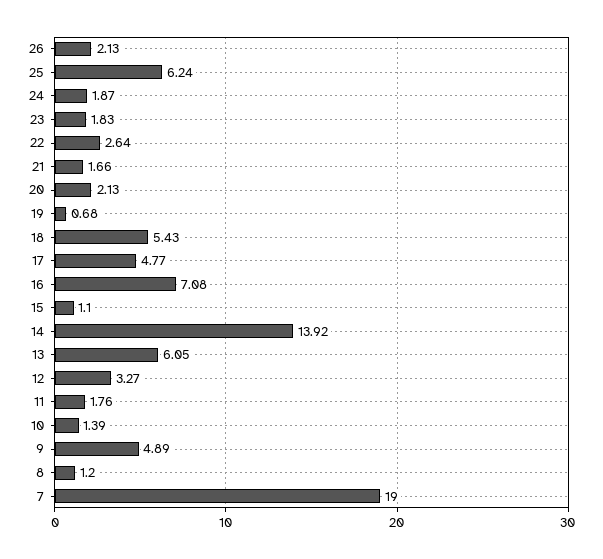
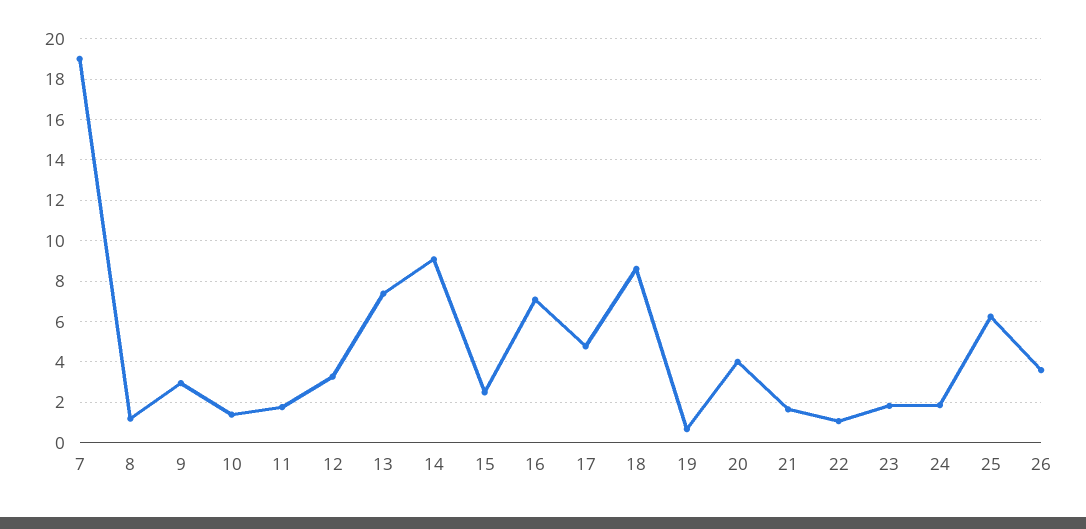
26: 2.13 -> 3.5
22: 2.64 -> 1
20: 2.13 -> 4
18: 5.43 -> 8.5
15: 1.1 -> 2.5
14: 13.92 -> 9
13: 6.05 -> 7.5
9: 4.89 -> 3

